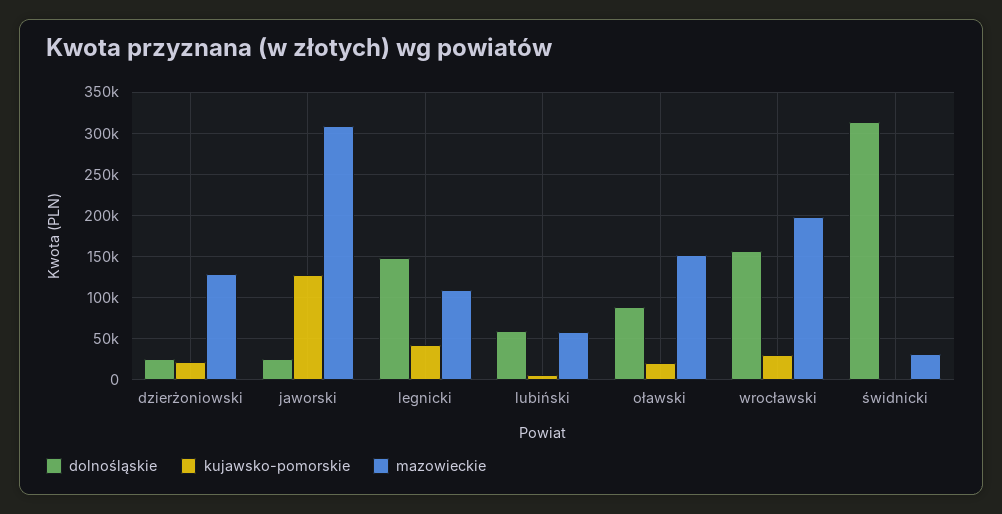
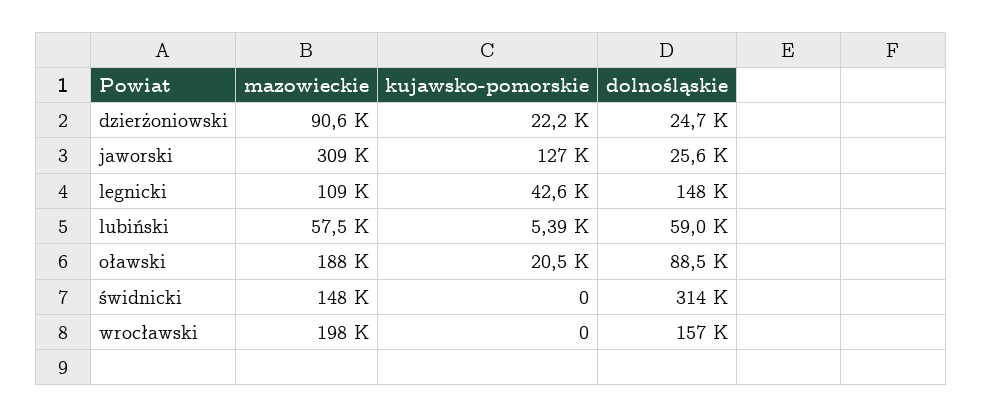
mazowieckie, dzierżoniowski: 130000 -> 90600
mazowieckie, oławski: 150000 -> 188000
kujawsko-pomorskie, wrocławski: 30000 -> 0
mazowieckie, świdnicki: 30000 -> 148000

